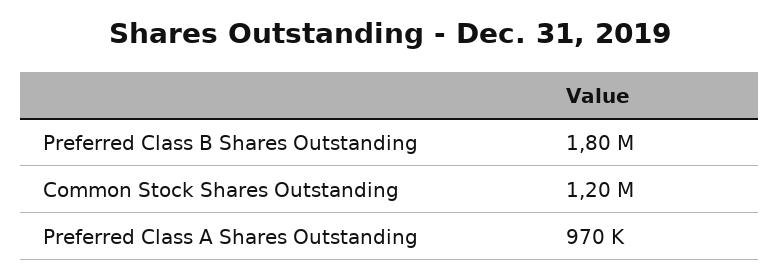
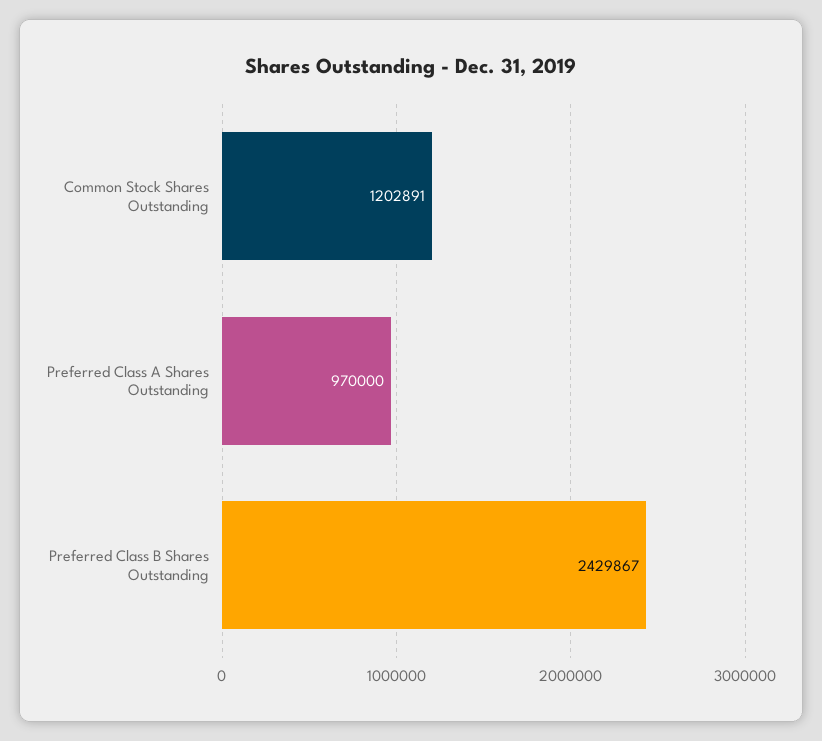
Preferred Class B Shares Outstanding: 1800000 -> 2429867

